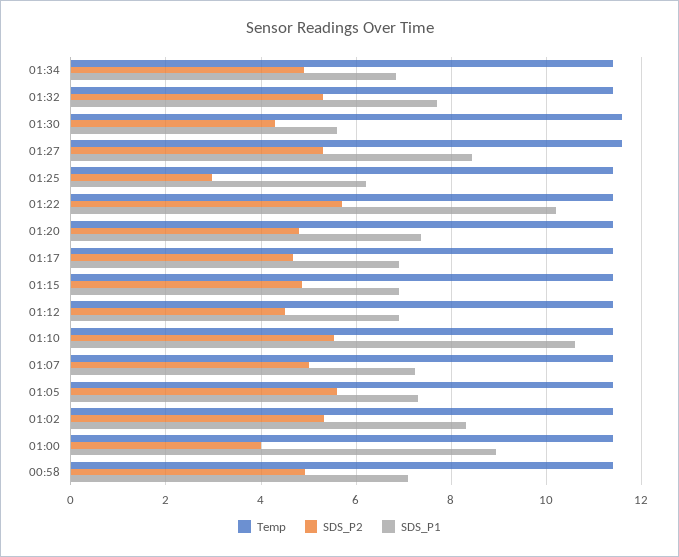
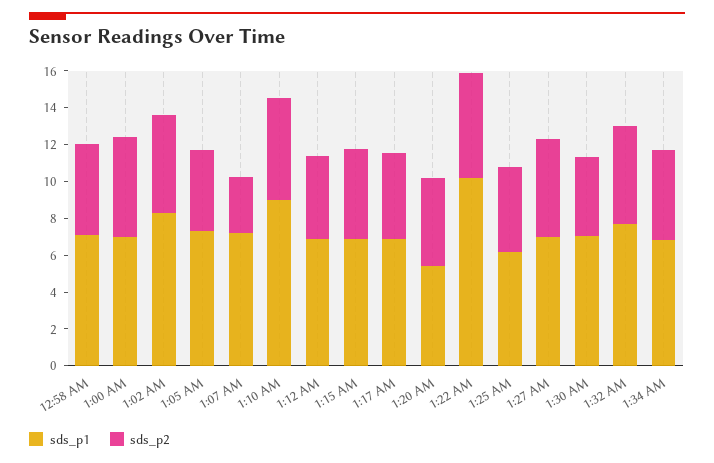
Temp, 01:34: 11.4 -> none
Temp, 01:32: 11.4 -> none
Temp, 01:30: 11.6 -> none
SDS_P1, 01:30: 5.6 -> 7
Temp, 01:27: 11.6 -> none
SDS_P1, 01:27: 8.4 -> 7
Temp, 01:25: 11.4 -> none
SDS_P2, 01:25: 3 -> 4.5
Temp, 01:22: 11.4 -> none
Temp, 01:20: 11.4 -> none
SDS_P1, 01:20: 7.4 -> 5.5
Temp, 01:17: 11.4 -> none
Temp, 01:15: 11.4 -> none
Temp, 01:12: 11.4 -> none
Temp, 01:10: 11.4 -> none
SDS_P1, 01:10: 10.6 -> 9
Temp, 01:07: 11.4 -> none
SDS_P2, 01:07: 5 -> 3
Temp, 01:05: 11.4 -> none
SDS_P2, 01:05: 5.6 -> 4.5
Temp, 01:02: 11.4 -> none
Temp, 01:00: 11.4 -> none
SDS_P2, 01:00: 4 -> 5.5
SDS_P1, 01:00: 9 -> 7
Temp, 00:58: 11.4 -> none

